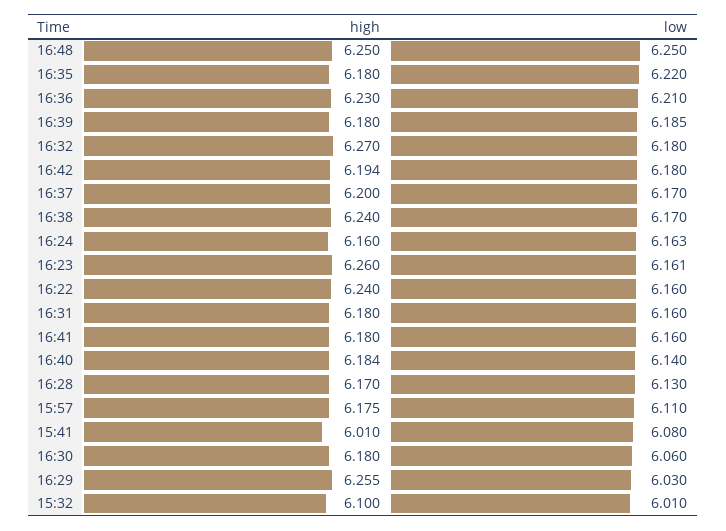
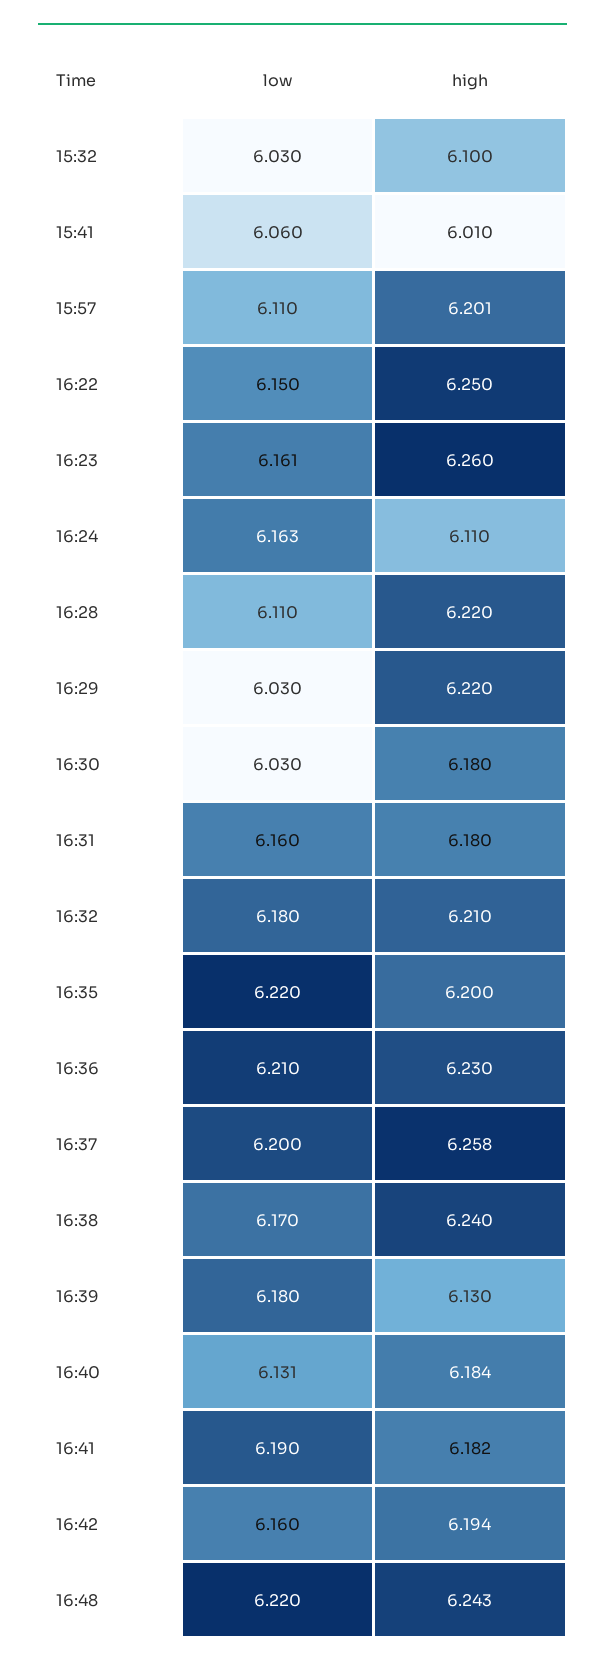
high, 16:48: 6.25 -> 6.243
low, 16:48: 6.25 -> 6.22
high, 16:35: 6.18 -> 6.2
high, 16:39: 6.18 -> 6.13
low, 16:39: 6.185 -> 6.18
high, 16:32: 6.27 -> 6.21
low, 16:42: 6.18 -> 6.16
high, 16:37: 6.2 -> 6.258
low, 16:37: 6.17 -> 6.2
high, 16:24: 6.16 -> 6.11
high, 16:22: 6.24 -> 6.25
low, 16:22: 6.16 -> 6.15
high, 16:41: 6.18 -> 6.182
low, 16:41: 6.16 -> 6.19
low, 16:40: 6.14 -> 6.131
high, 16:28: 6.17 -> 6.22
low, 16:28: 6.13 -> 6.11
high, 15:57: 6.175 -> 6.201
low, 15:41: 6.08 -> 6.06
low, 16:30: 6.06 -> 6.03
high, 16:29: 6.255 -> 6.22
low, 15:32: 6.01 -> 6.03

